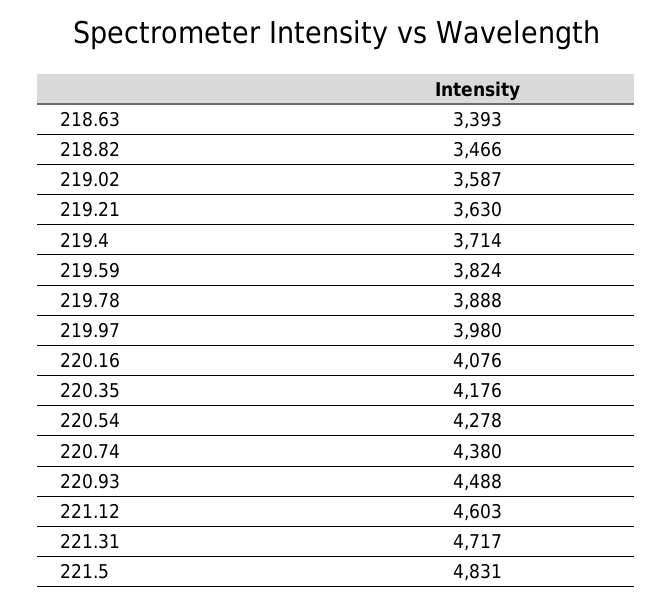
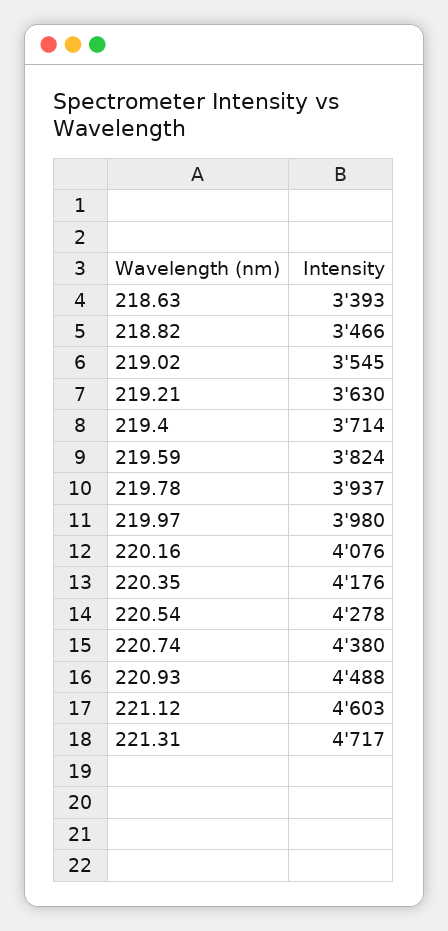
219.02: 3587 -> 3545
219.78: 3888 -> 3937
221.5: 4831 -> none

